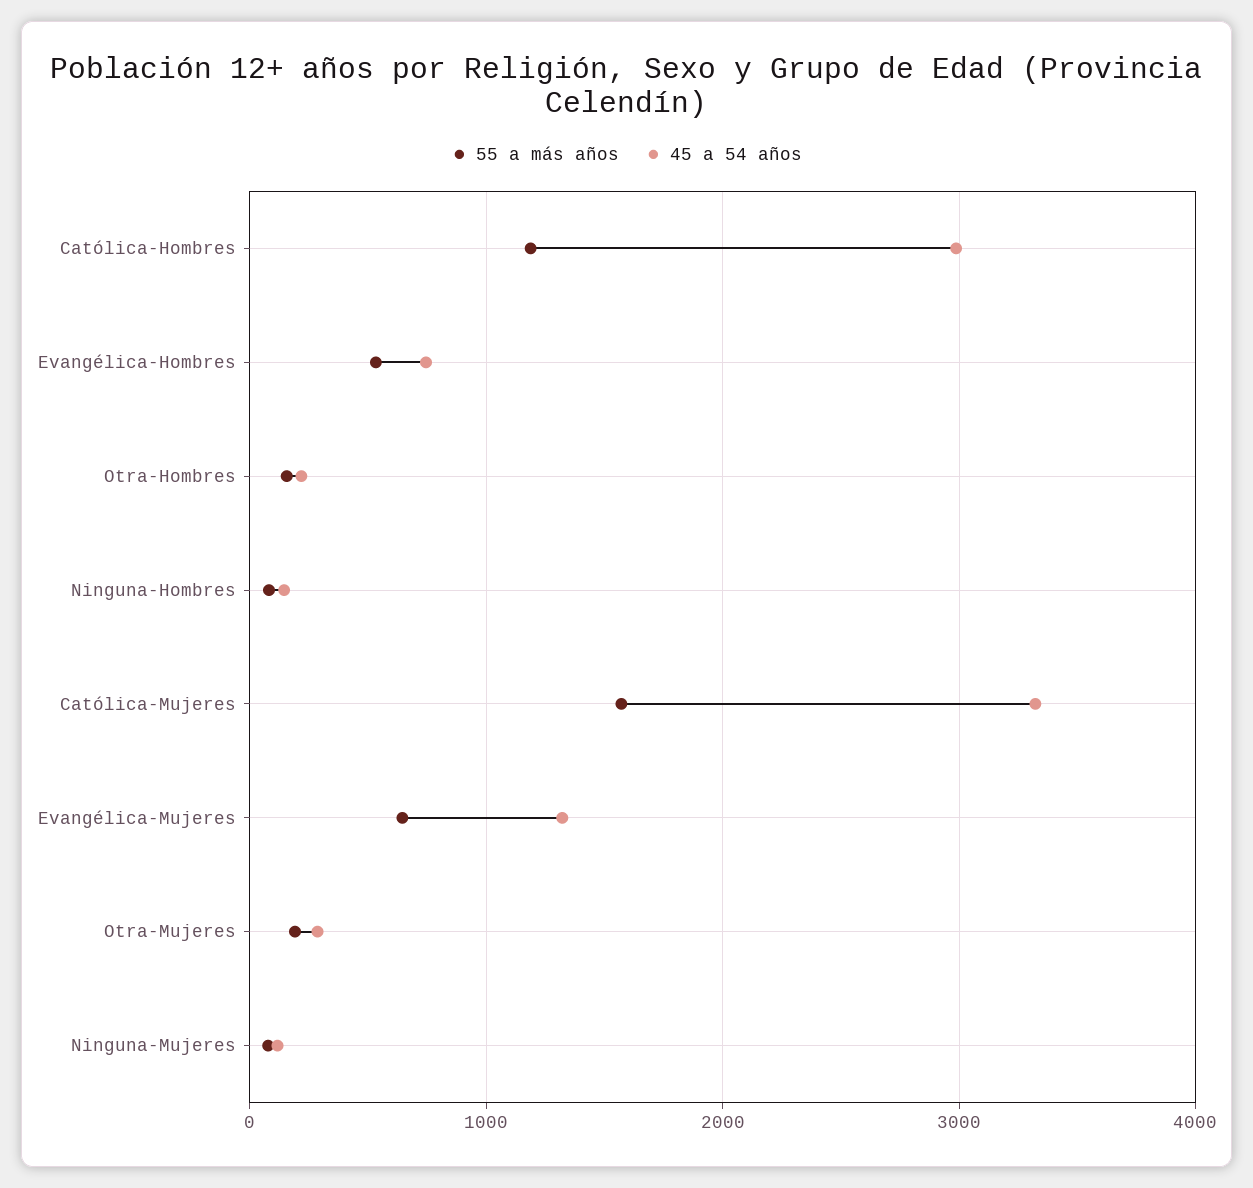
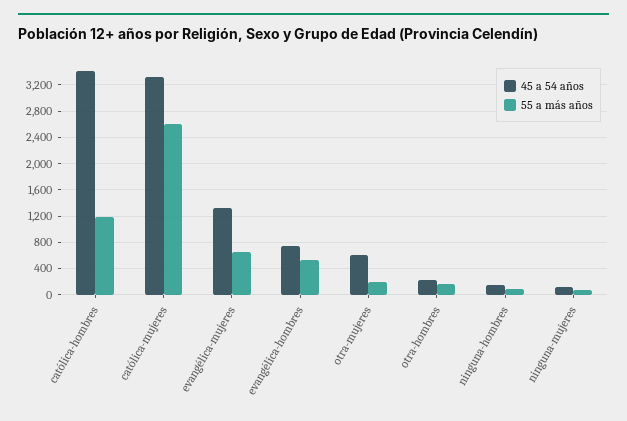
45 a 54 años, Católica-Hombres: 3000 -> 3400
55 a más años, Católica-Mujeres: 1600 -> 2600
45 a 54 años, Otra-Mujeres: 300 -> 600

